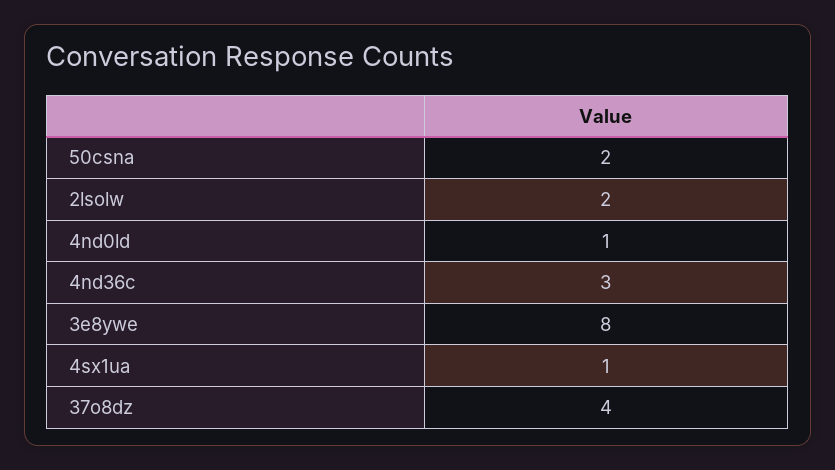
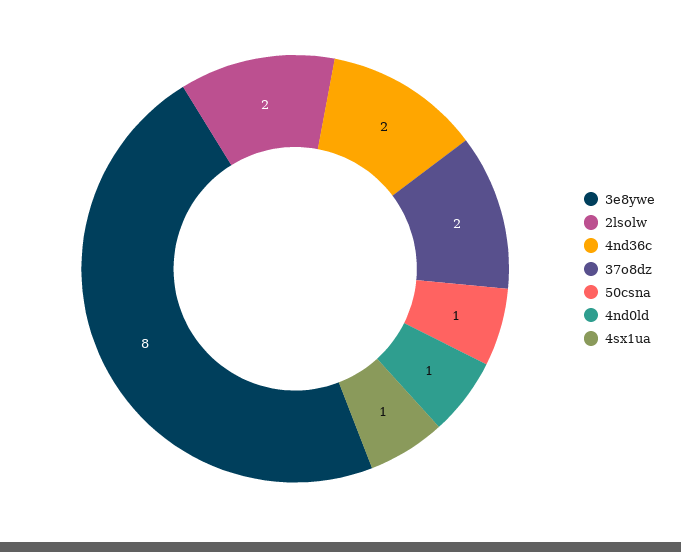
50csna: 2 -> 1
4nd36c: 3 -> 2
37o8dz: 4 -> 2

